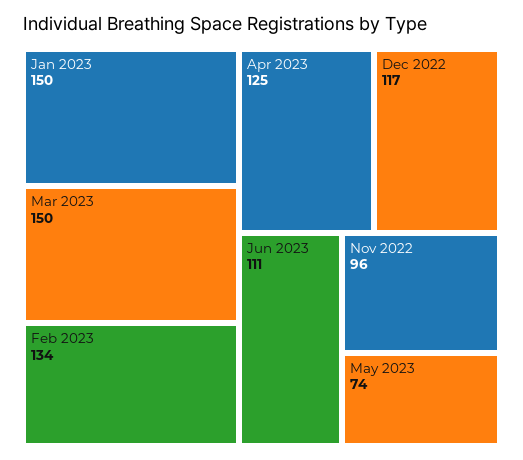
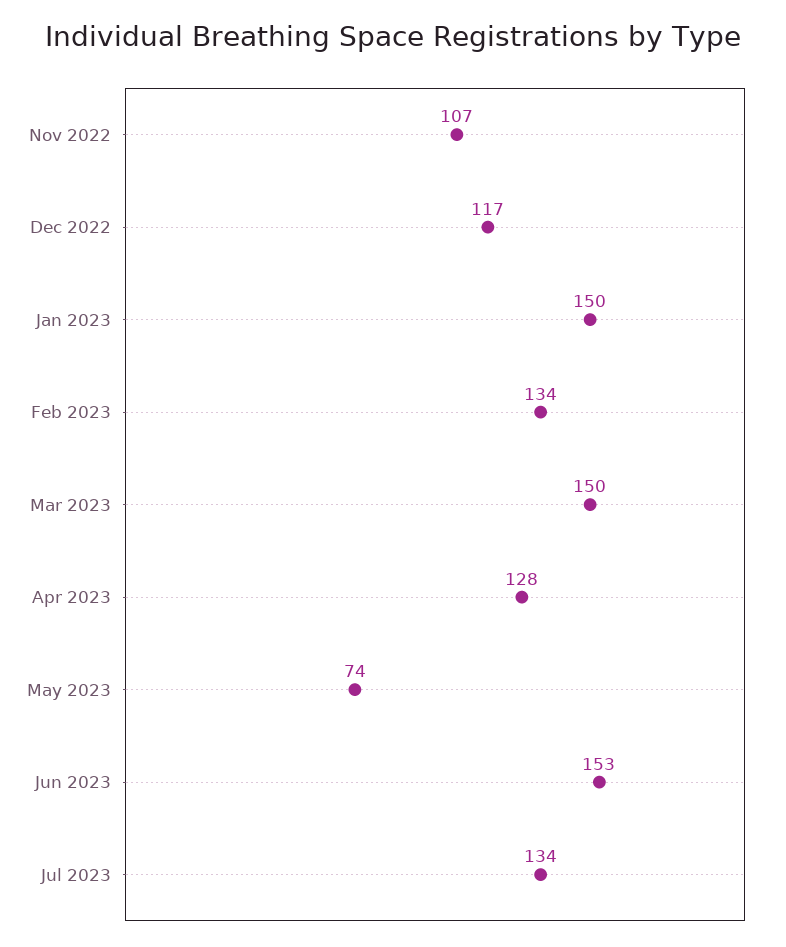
Apr 2023: 125 -> 128
Jun 2023: 111 -> 153
Nov 2022: 96 -> 107
Jul 2023: none -> 134

